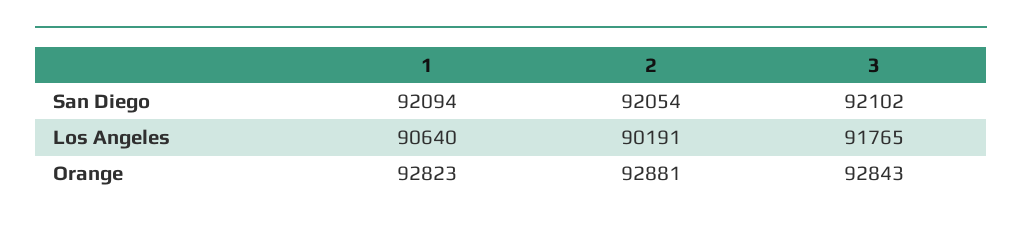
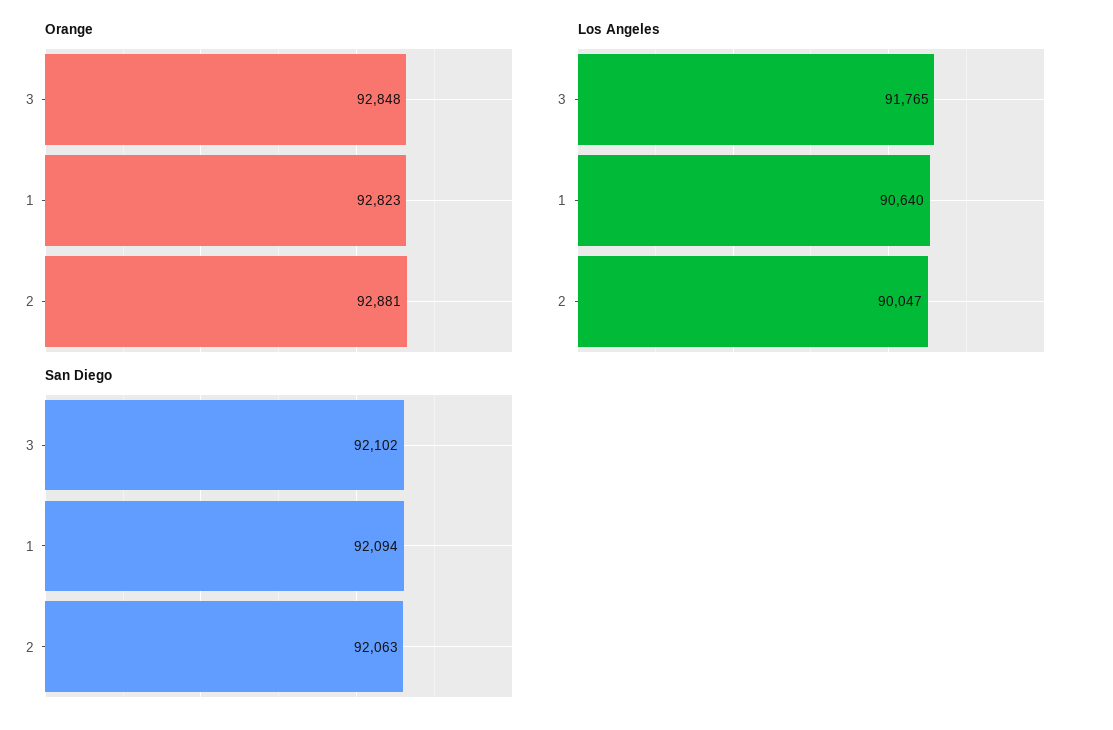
San Diego, 2: 92054 -> 92063
Los Angeles, 2: 90191 -> 90047
Orange, 3: 92843 -> 92848

